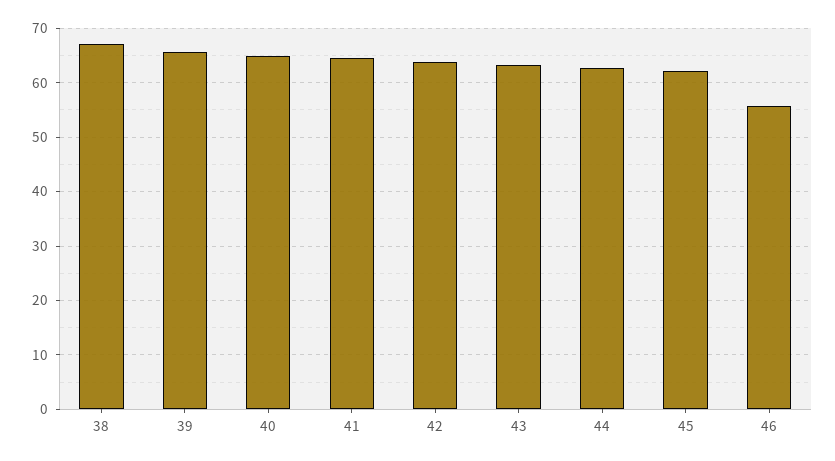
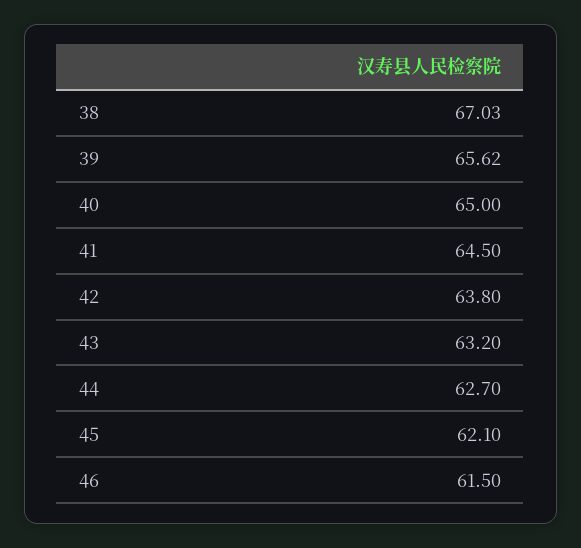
46: 56 -> 61.5

